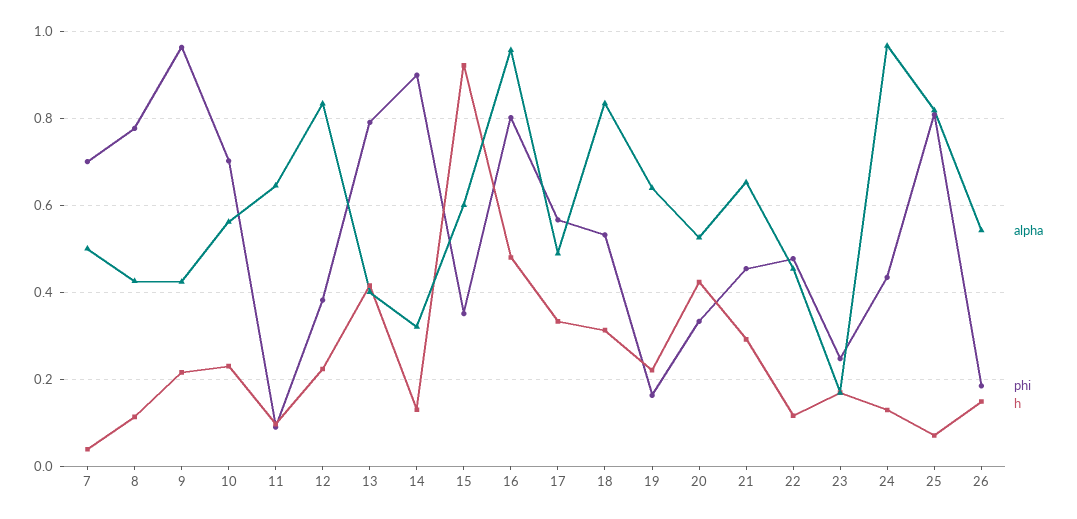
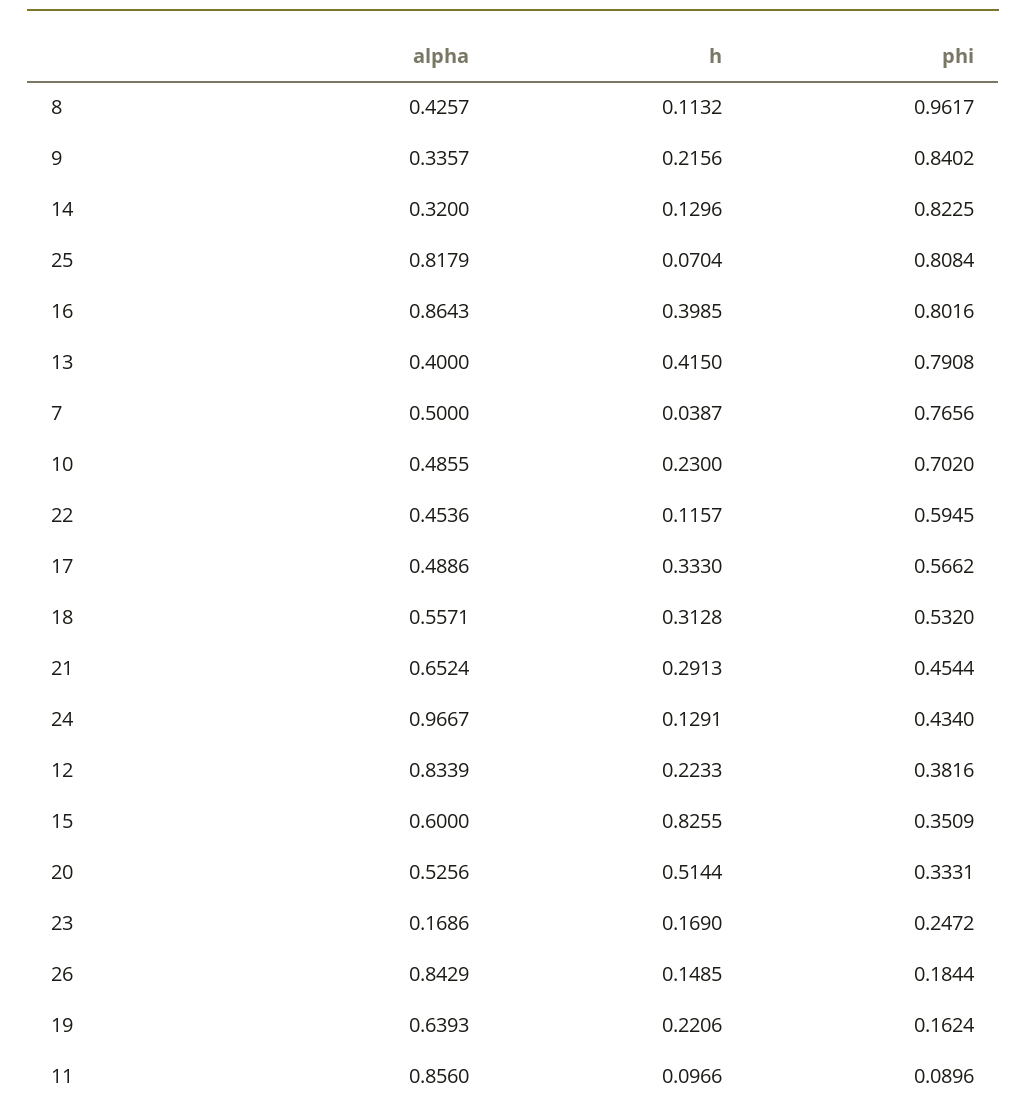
phi, 7: 0.7 -> 0.7656
phi, 8: 0.78 -> 0.9617
alpha, 9: 0.42 -> 0.3357
phi, 9: 0.96 -> 0.8402
alpha, 10: 0.56 -> 0.4855
alpha, 11: 0.64 -> 0.856
phi, 14: 0.9 -> 0.8225
h, 15: 0.92 -> 0.8255
alpha, 16: 0.96 -> 0.8643
h, 16: 0.48 -> 0.3985
alpha, 18: 0.84 -> 0.5571
h, 20: 0.42 -> 0.5144
phi, 22: 0.48 -> 0.5945
alpha, 26: 0.54 -> 0.8429

